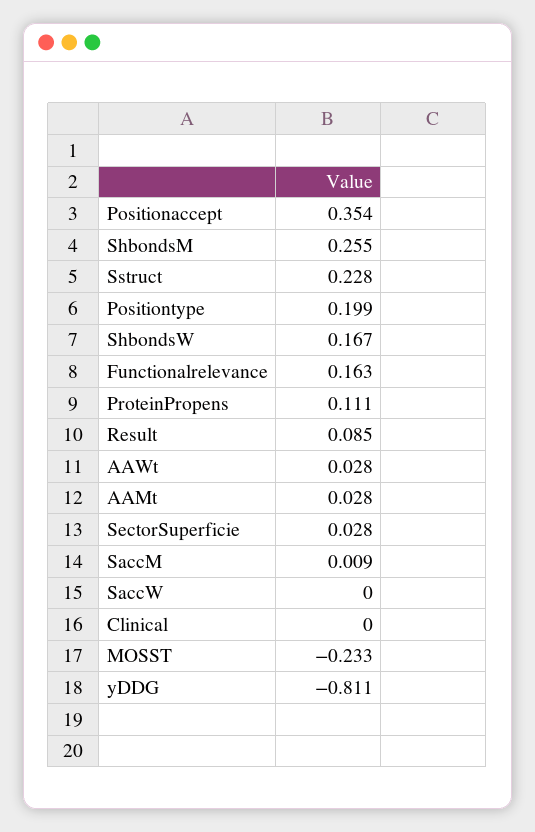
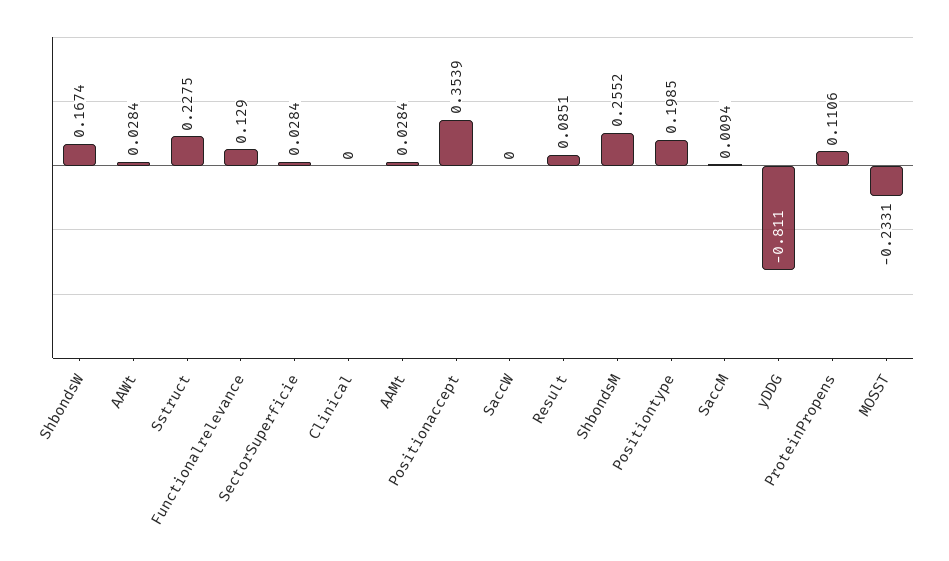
Functionalrelevance: 0.163 -> 0.129

